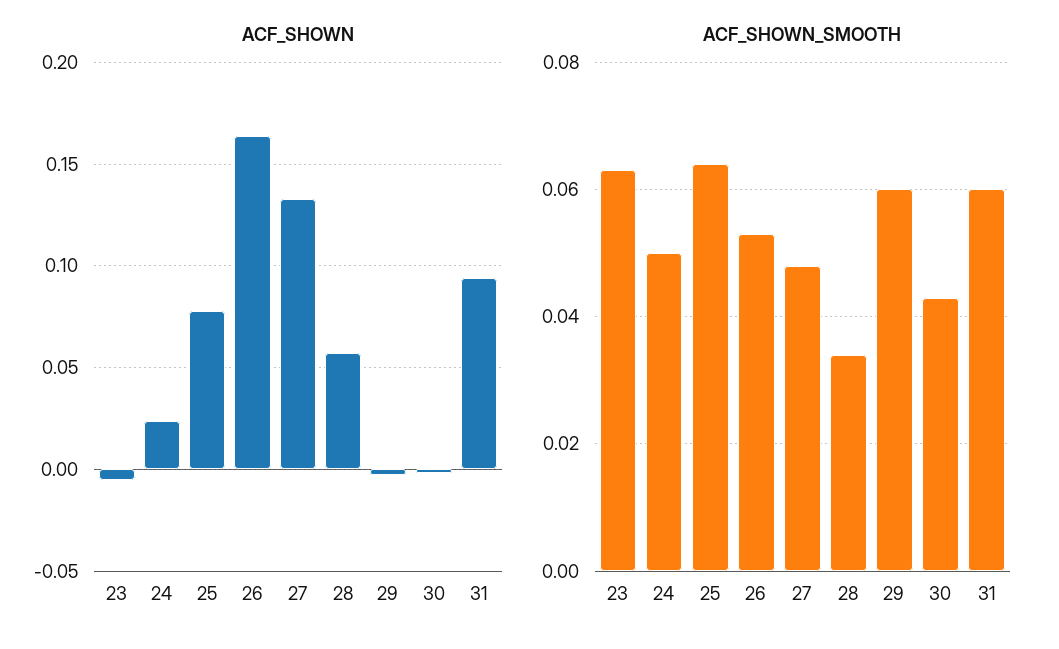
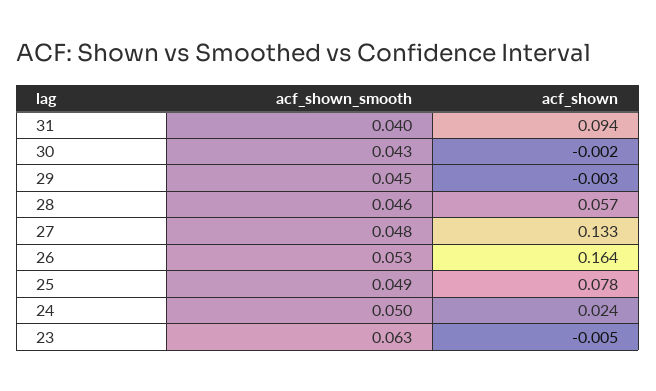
ACF_SHOWN_SMOOTH, 25: 0.065 -> 0.049
ACF_SHOWN_SMOOTH, 28: 0.035 -> 0.046
ACF_SHOWN_SMOOTH, 29: 0.06 -> 0.045
ACF_SHOWN_SMOOTH, 31: 0.06 -> 0.04

